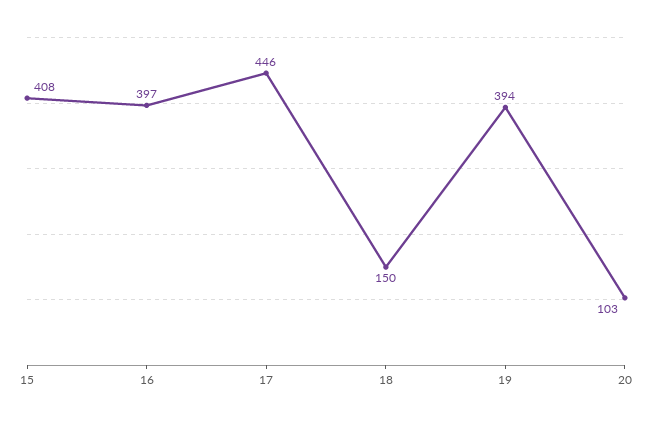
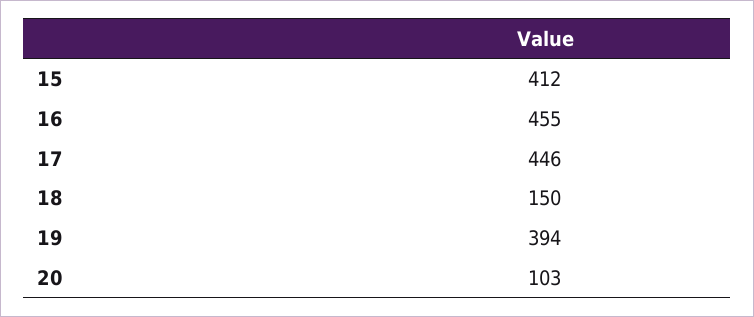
15: 408 -> 412
16: 397 -> 455

